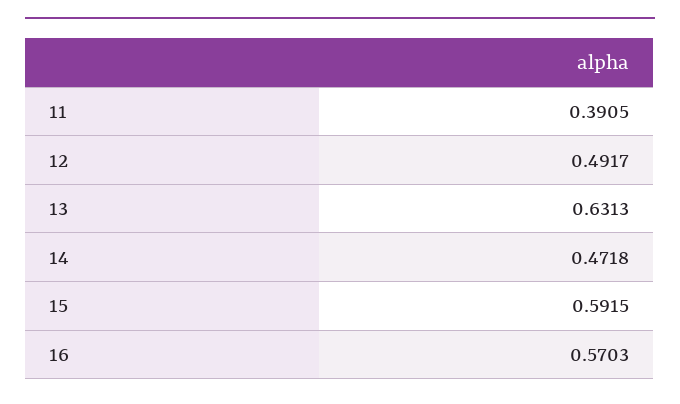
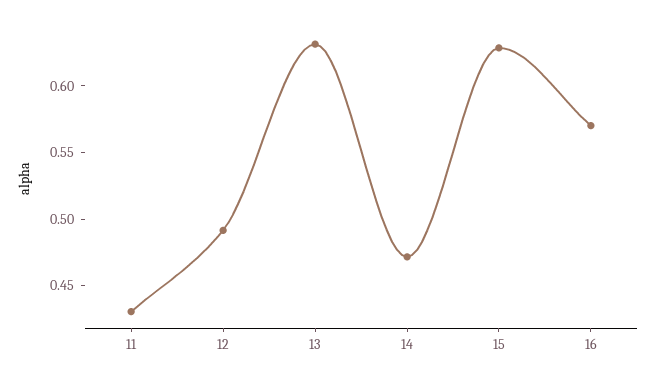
11: 0.3905 -> 0.43
15: 0.5915 -> 0.63

